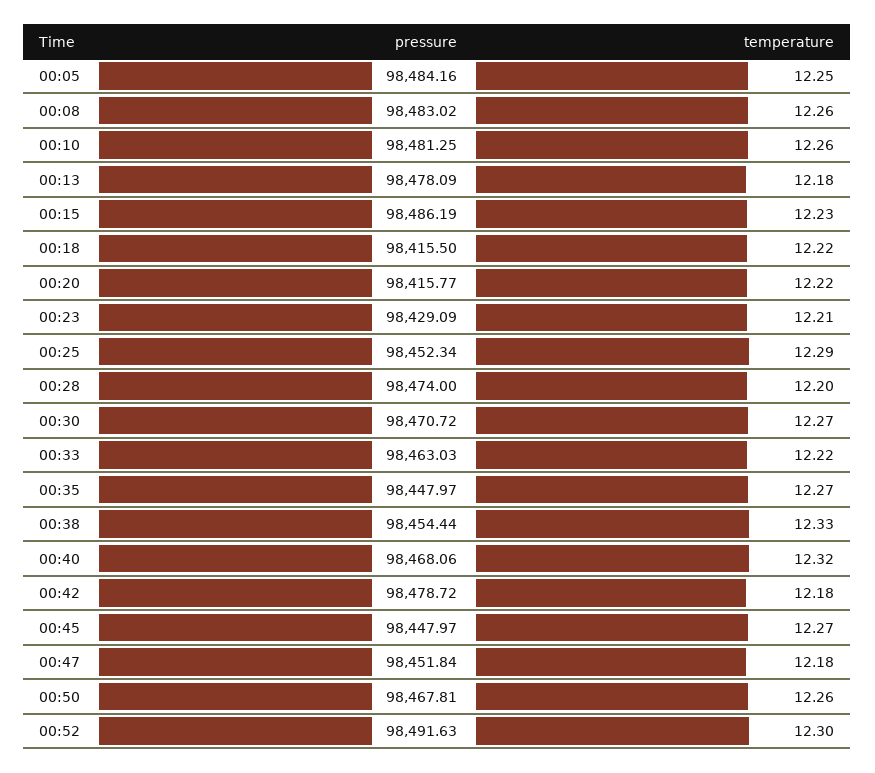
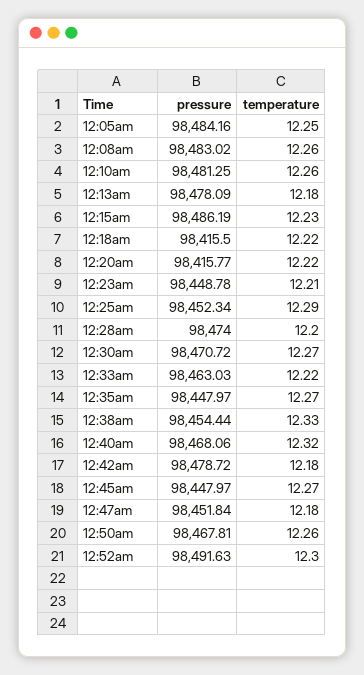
pressure, 00:23: 98429.09 -> 98448.78

